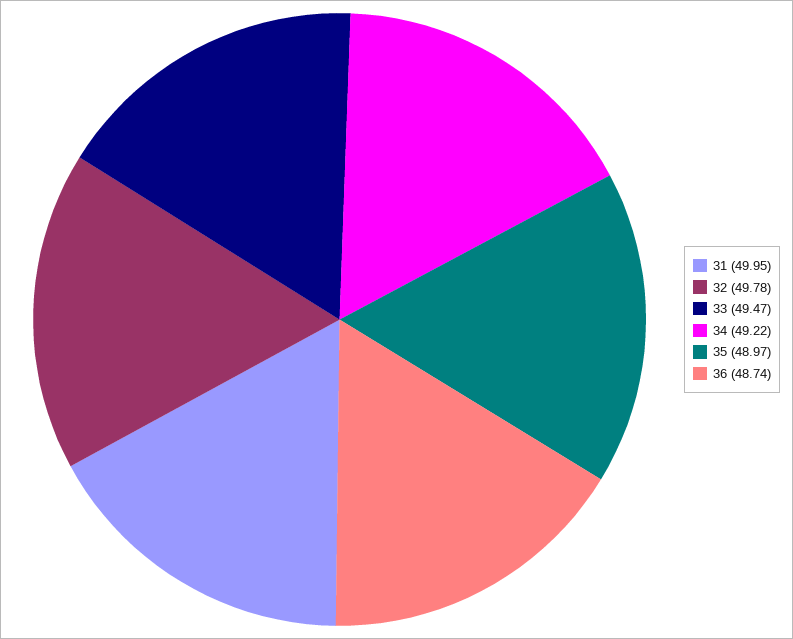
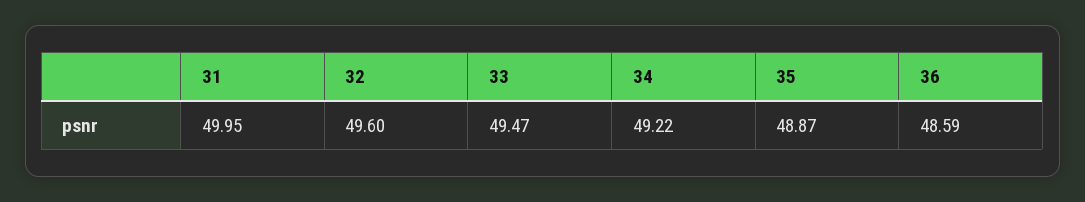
32: 49.78 -> 49.6
35: 48.97 -> 48.87
36: 48.74 -> 48.59

